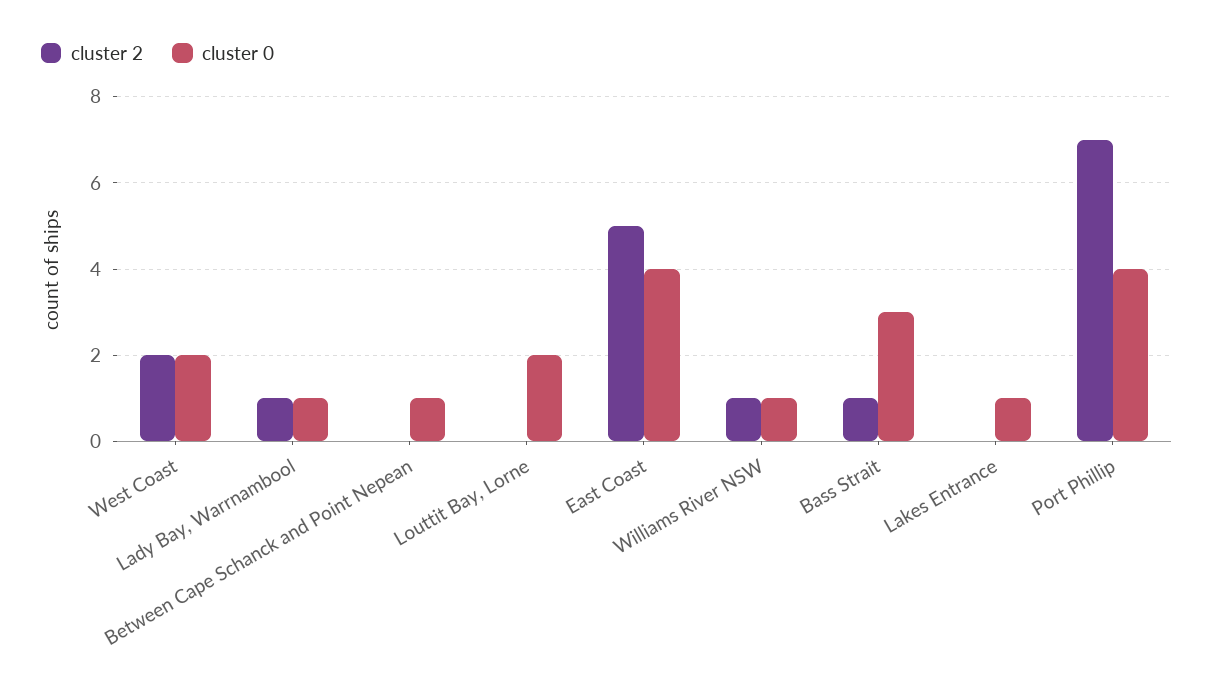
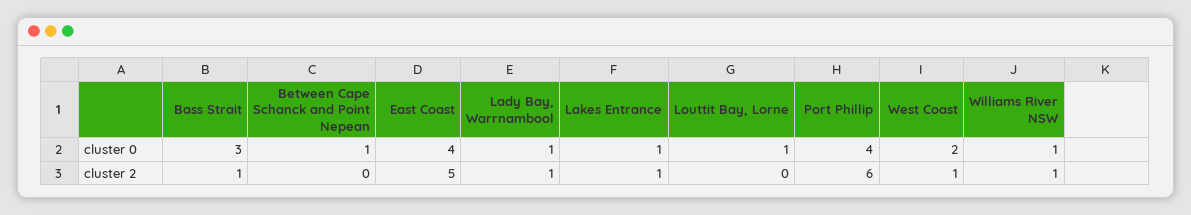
cluster 2, West Coast: 2 -> 1
cluster 0, Louttit Bay, Lorne: 2 -> 1
cluster 2, Lakes Entrance: 0 -> 1
cluster 2, Port Phillip: 7 -> 6

